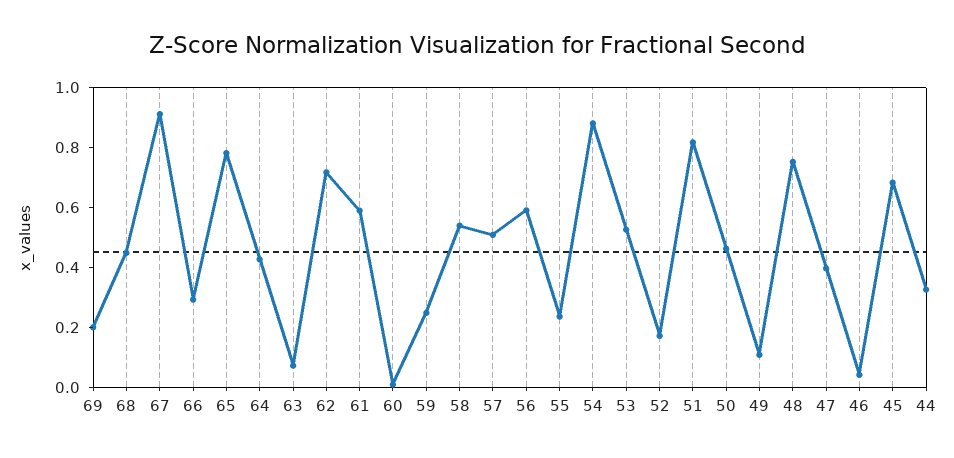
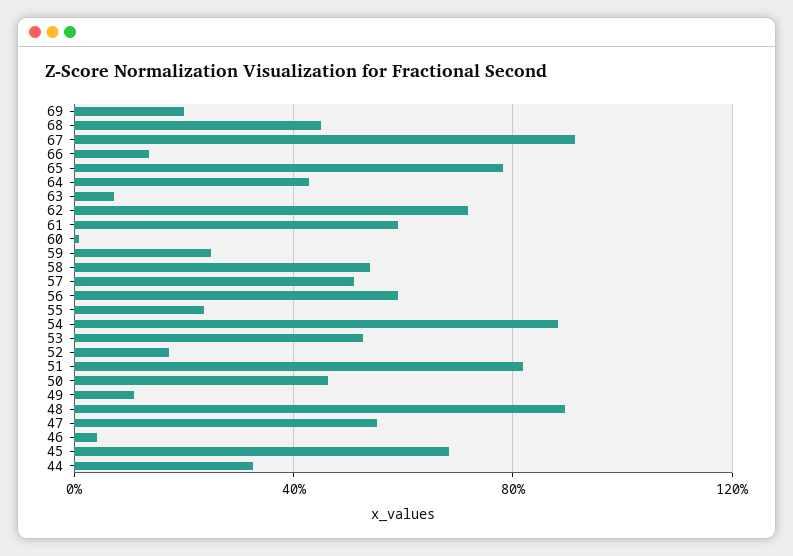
66: 0.3 -> 0.15
48: 0.75 -> 0.9
47: 0.4 -> 0.55

